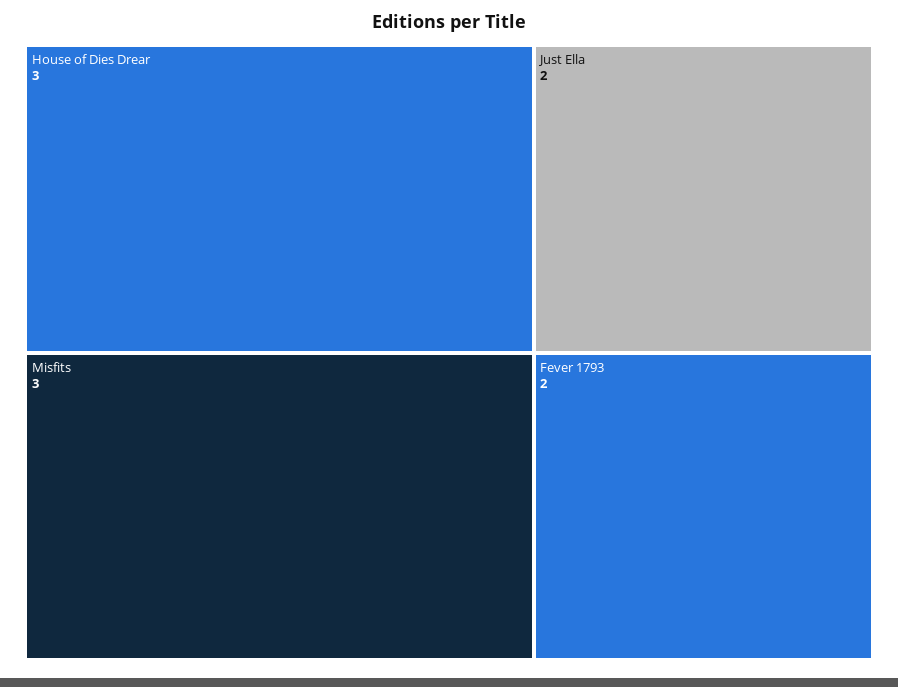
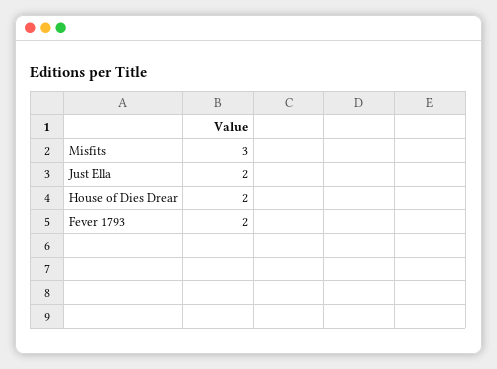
House of Dies Drear: 3 -> 2

